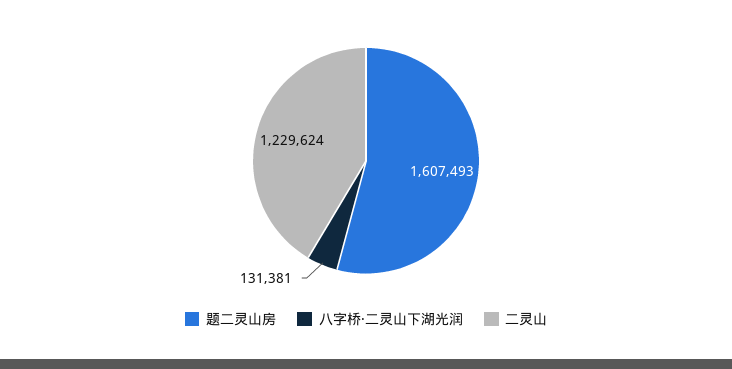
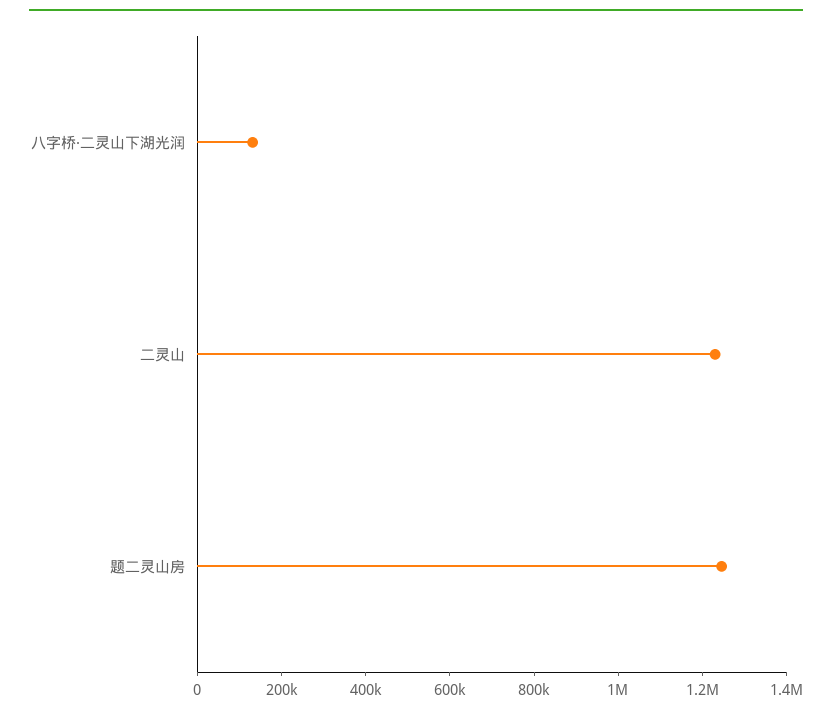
题二灵山房: 1607493 -> 1250000

